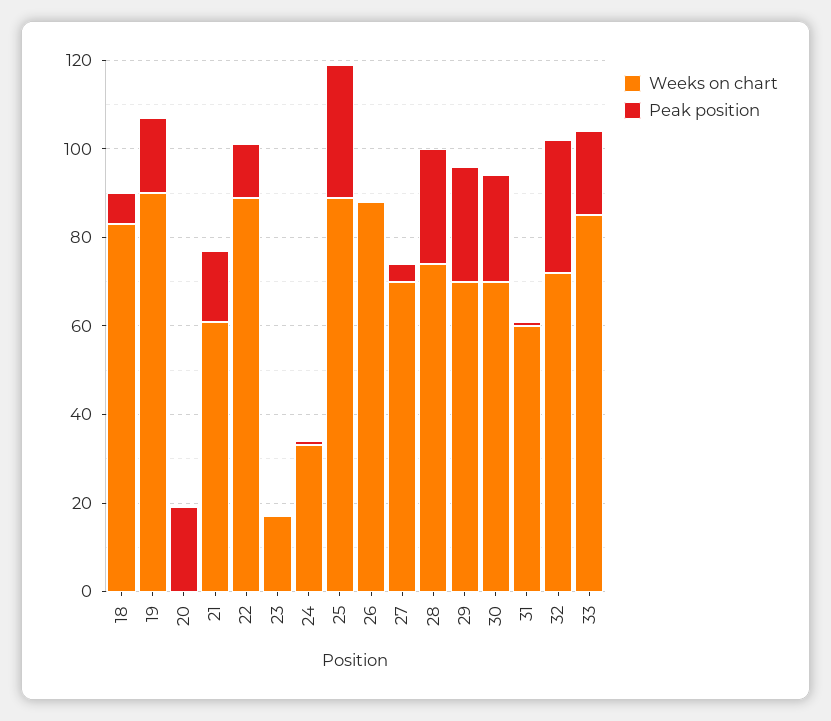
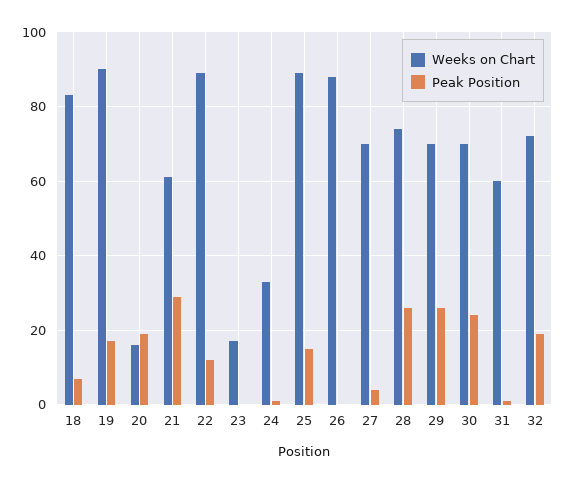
Weeks on chart, 20: 0 -> 15
Peak position, 21: 15 -> 30
Peak position, 25: 30 -> 15
Peak position, 32: 30 -> 20
Weeks on chart, 33: 85 -> none
Peak position, 33: 20 -> none

